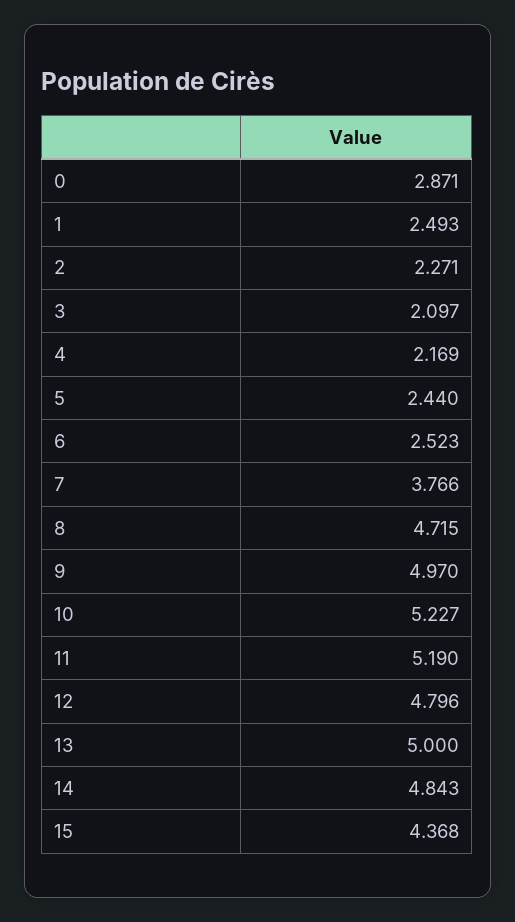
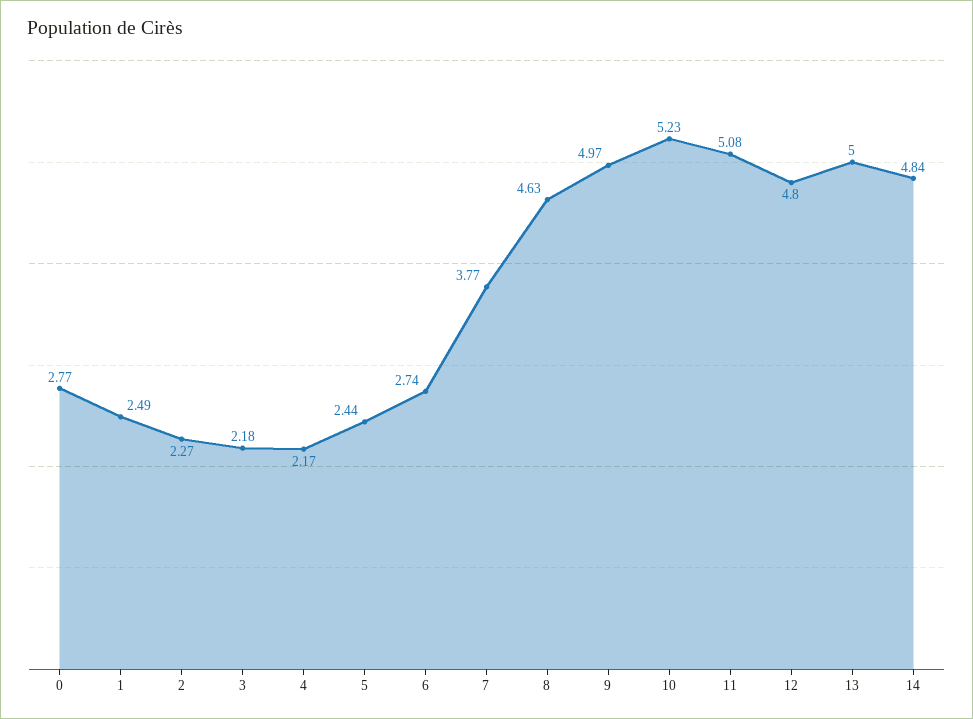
0: 2.871 -> 2.77
3: 2.097 -> 2.18
6: 2.523 -> 2.74
8: 4.715 -> 4.63
11: 5.19 -> 5.08
15: 4.368 -> none

